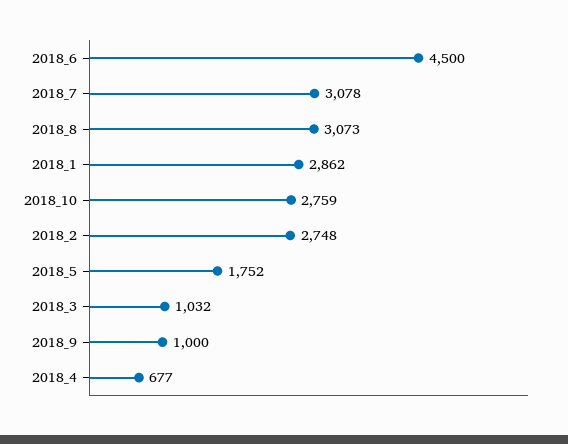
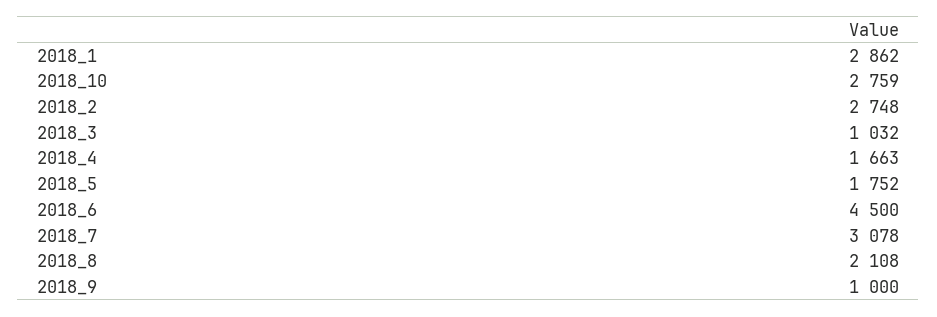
2018_8: 3073 -> 2108
2018_4: 677 -> 1663

